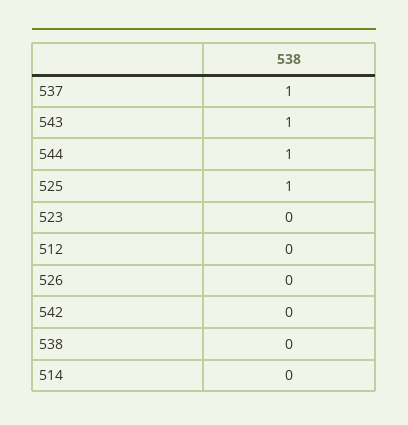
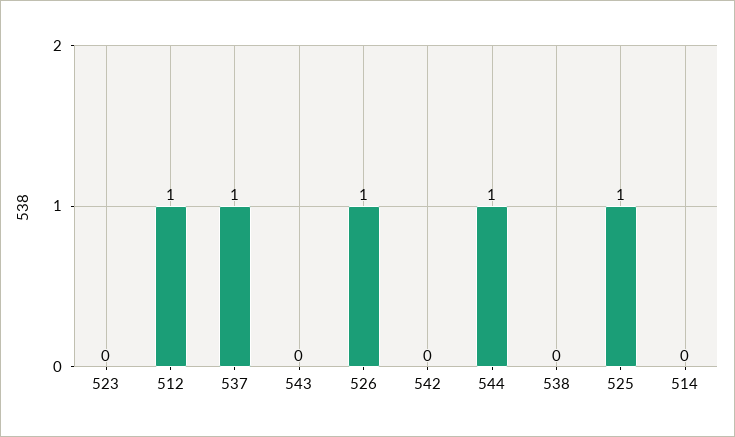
543: 1 -> 0
512: 0 -> 1
526: 0 -> 1

